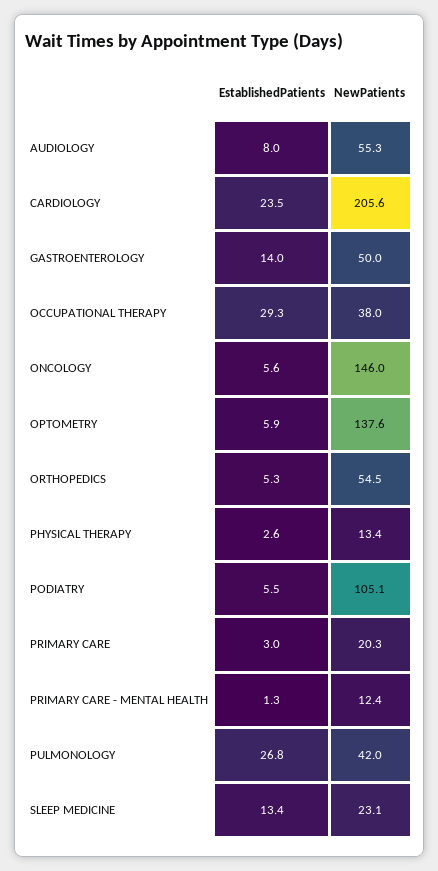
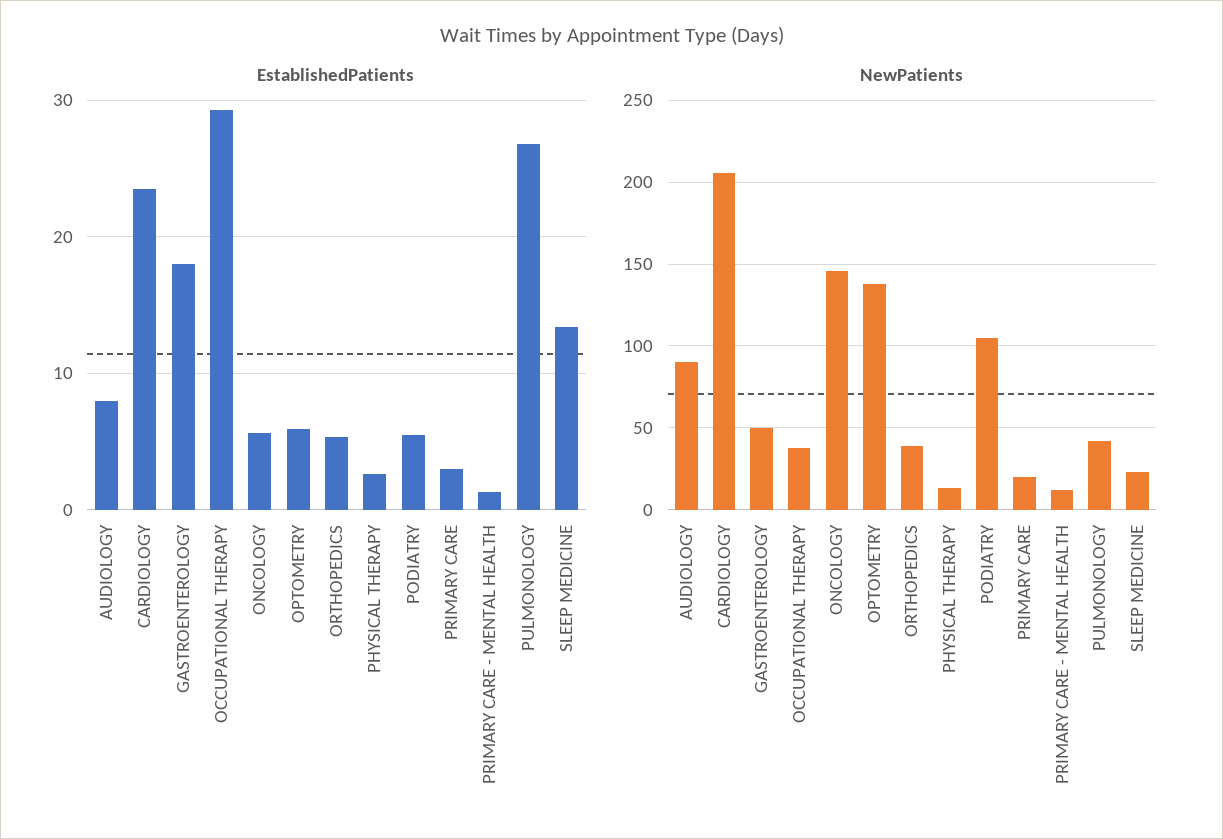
NewPatients, AUDIOLOGY: 55.3 -> 90
EstablishedPatients, GASTROENTEROLOGY: 14 -> 18
NewPatients, ORTHOPEDICS: 54.5 -> 40

